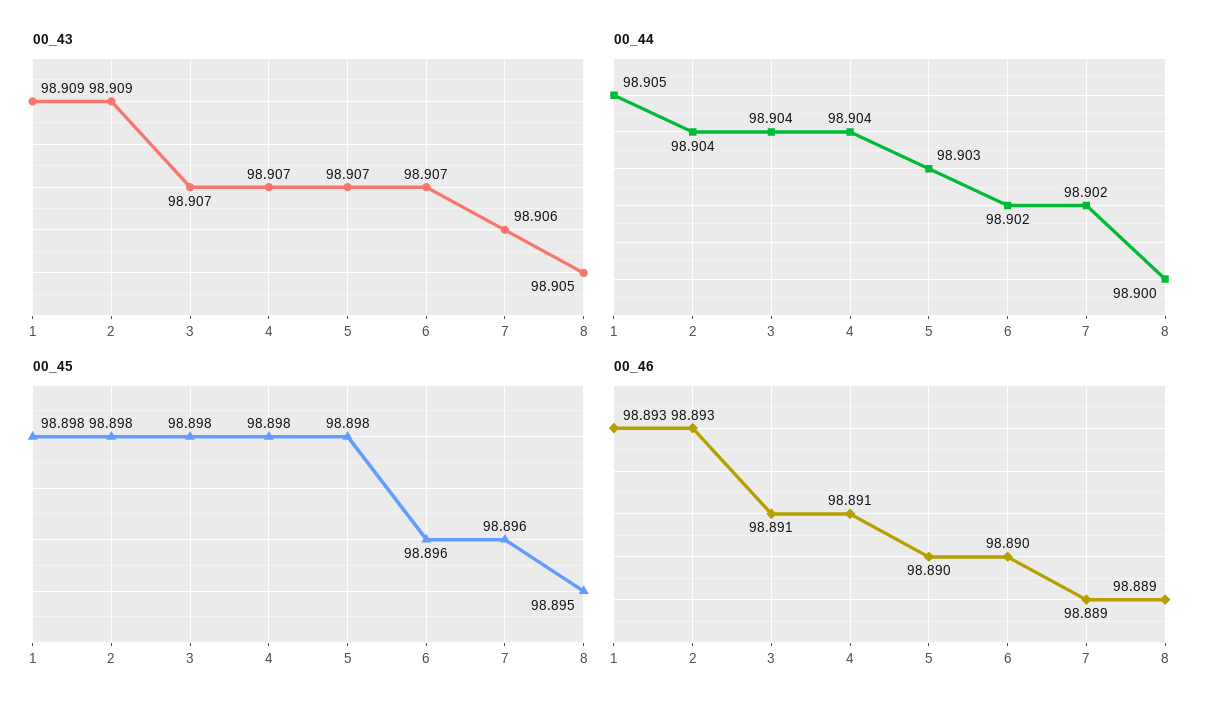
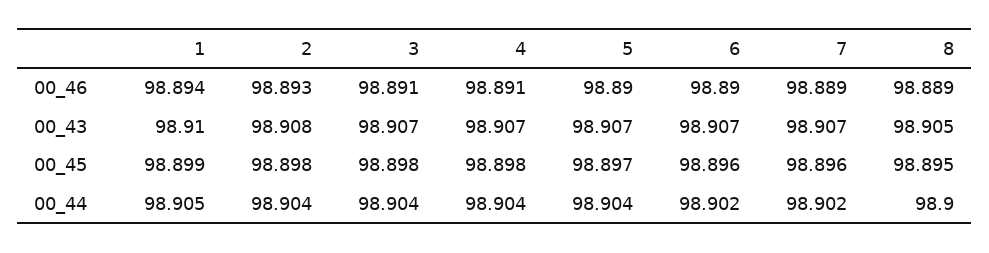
00_43, 1: 98.909 -> 98.91
00_43, 2: 98.909 -> 98.908
00_43, 7: 98.906 -> 98.907
00_44, 5: 98.903 -> 98.904
00_45, 1: 98.898 -> 98.899
00_45, 5: 98.898 -> 98.897
00_46, 1: 98.893 -> 98.894

